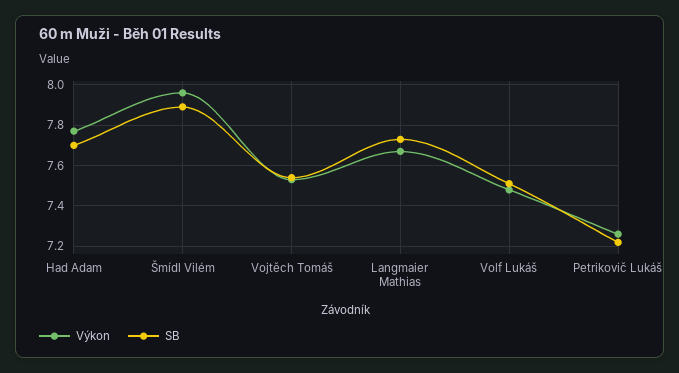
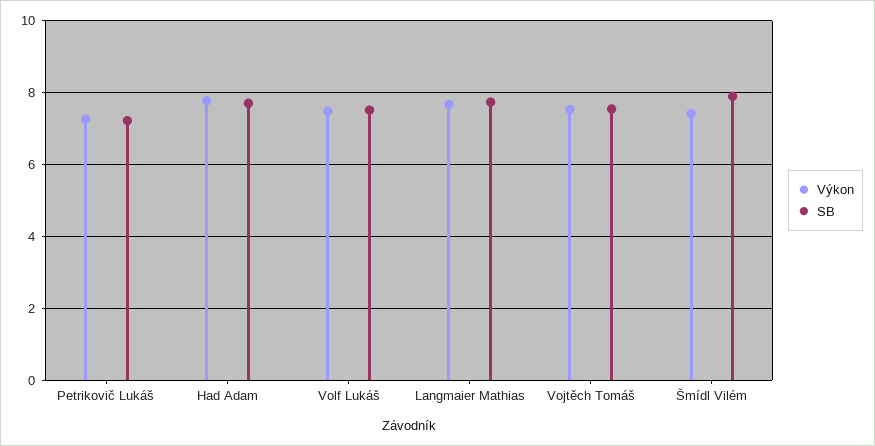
Výkon, Šmídl Vilém: 7.95 -> 7.4

